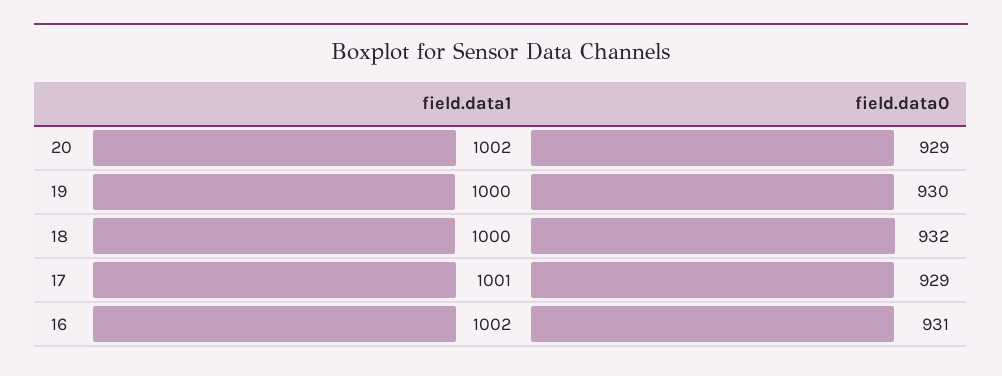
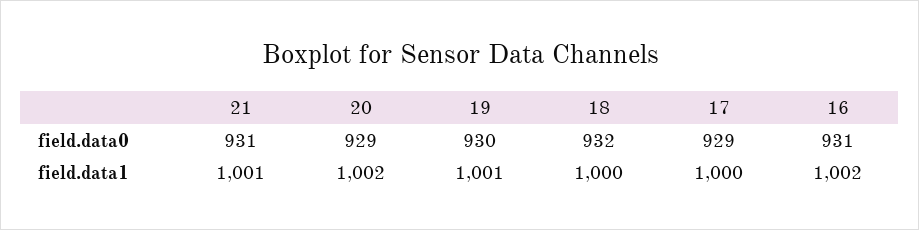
field.data1, 19: 1000 -> 1001
field.data1, 17: 1001 -> 1000
field.data0, 21: none -> 931
field.data1, 21: none -> 1001

